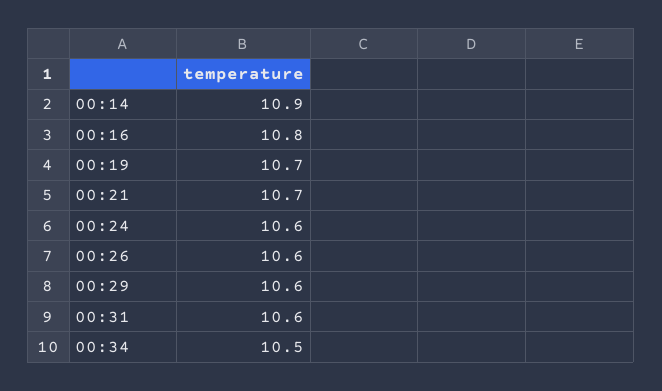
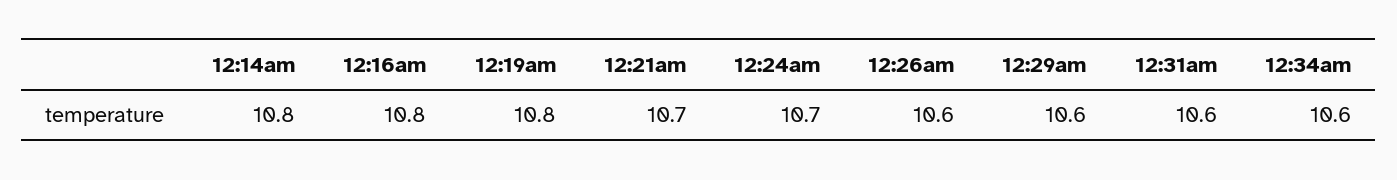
00:14: 10.9 -> 10.8
00:19: 10.7 -> 10.8
00:24: 10.6 -> 10.7
00:34: 10.5 -> 10.6

